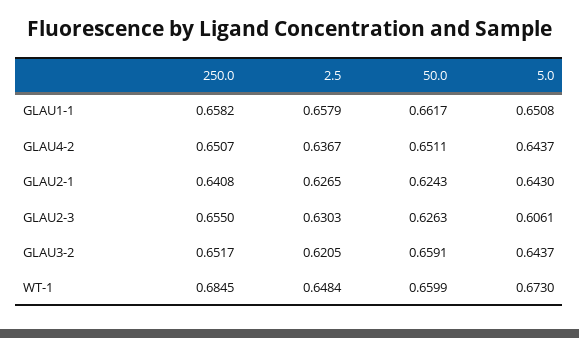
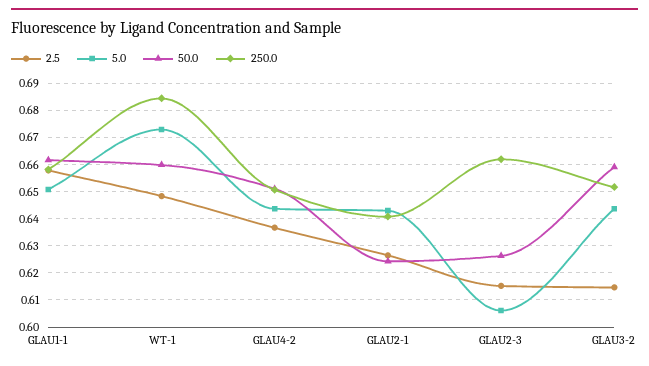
250.0, GLAU2-3: 0.655 -> 0.6625
2.5, GLAU2-3: 0.6303 -> 0.615
2.5, GLAU3-2: 0.6205 -> 0.615

